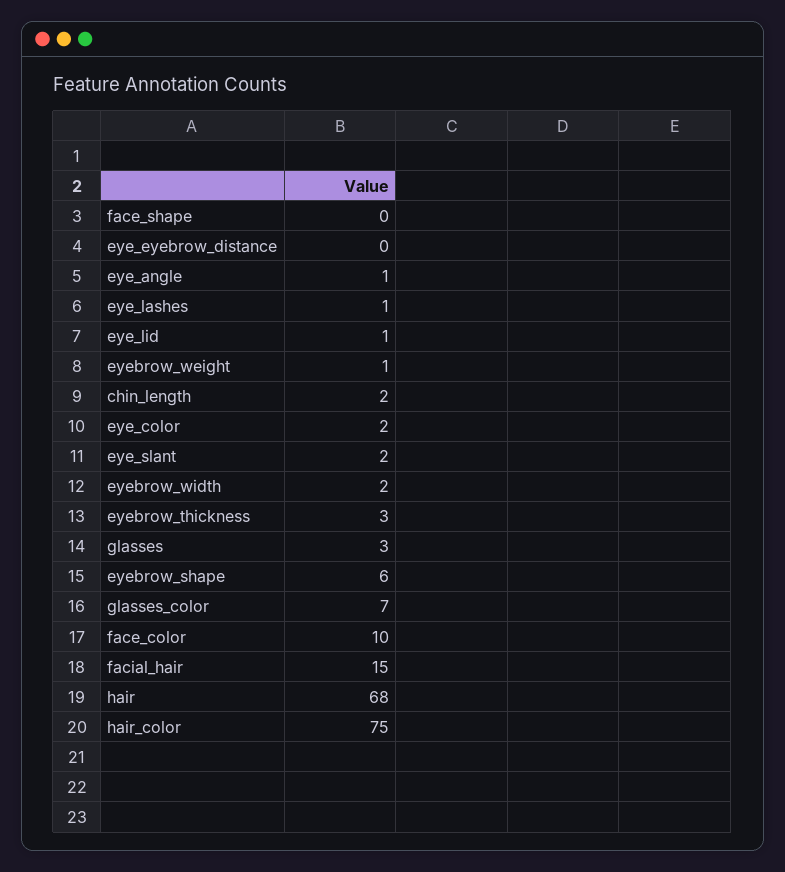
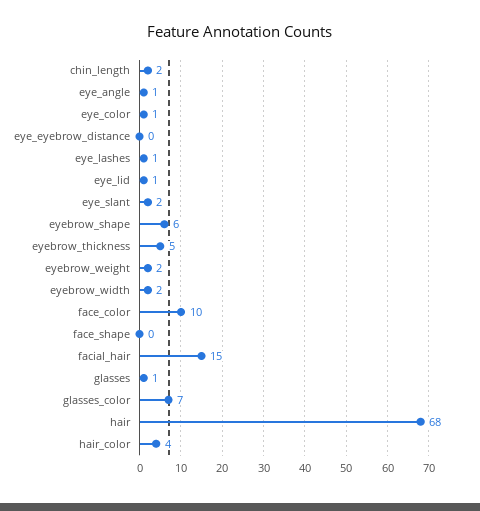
eyebrow_weight: 1 -> 2
eye_color: 2 -> 1
eyebrow_thickness: 3 -> 5
glasses: 3 -> 1
hair_color: 75 -> 4

